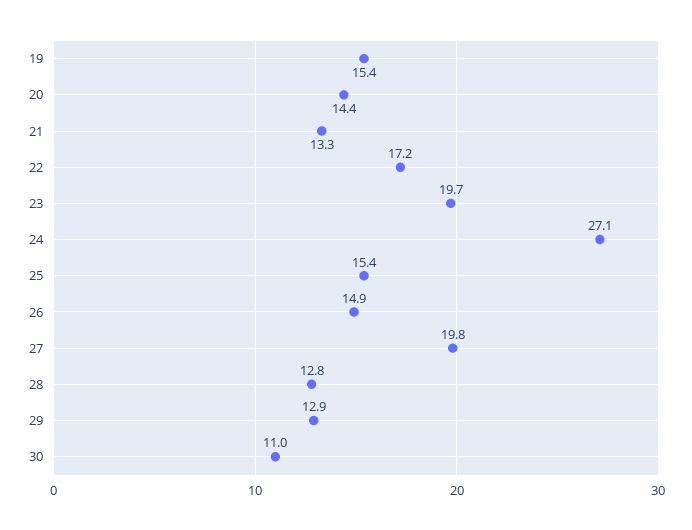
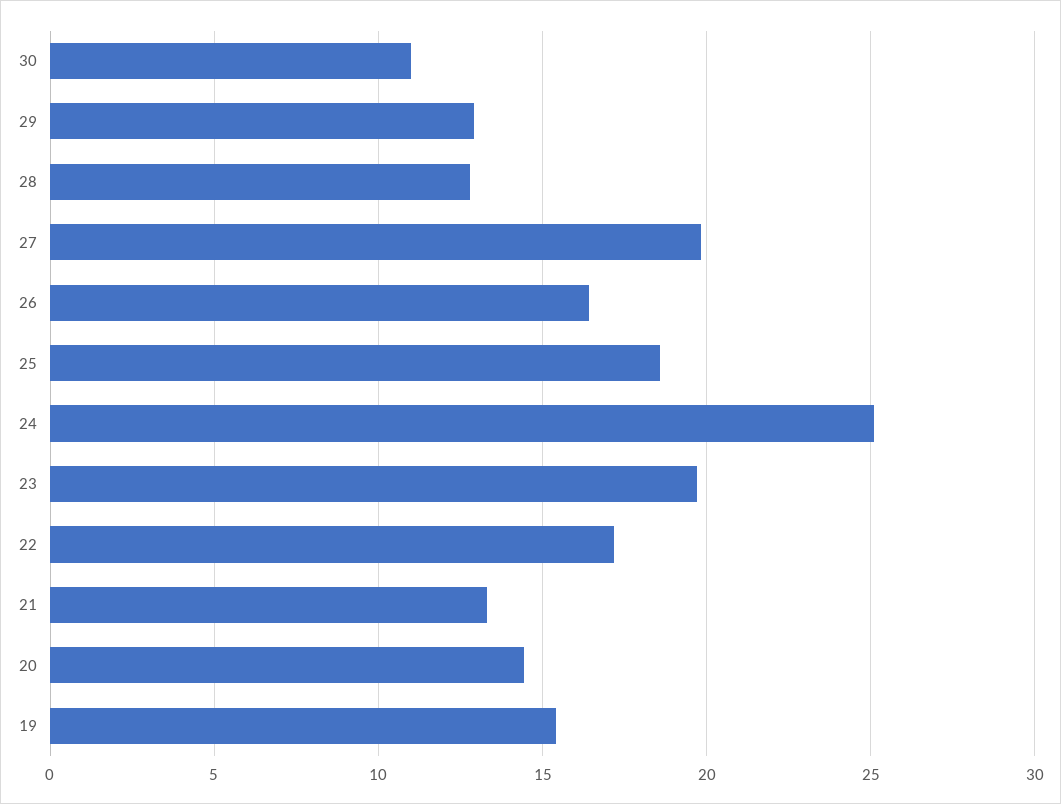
24: 27.1 -> 25
25: 15.4 -> 18.5
26: 14.9 -> 16.5

